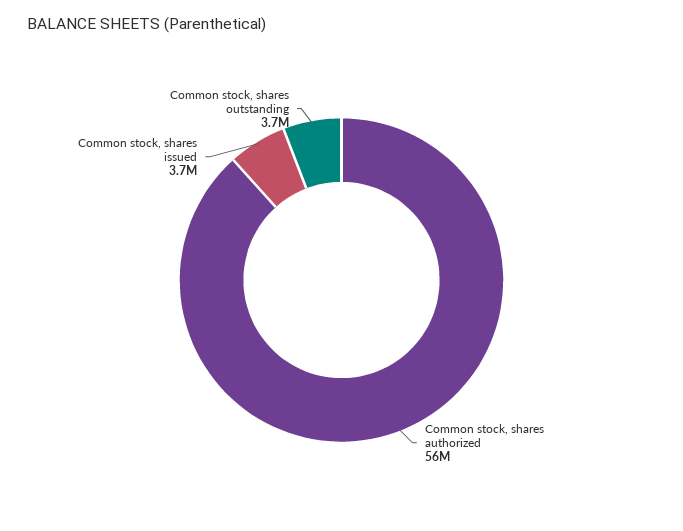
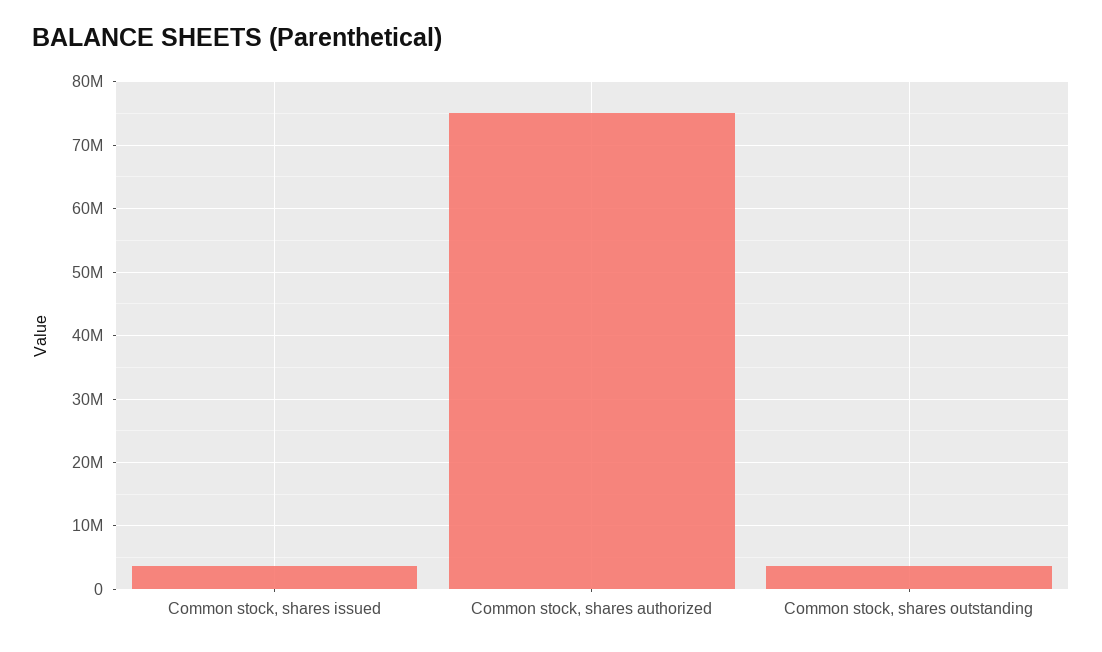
Common stock, shares authorized: 56000000 -> 75000000

